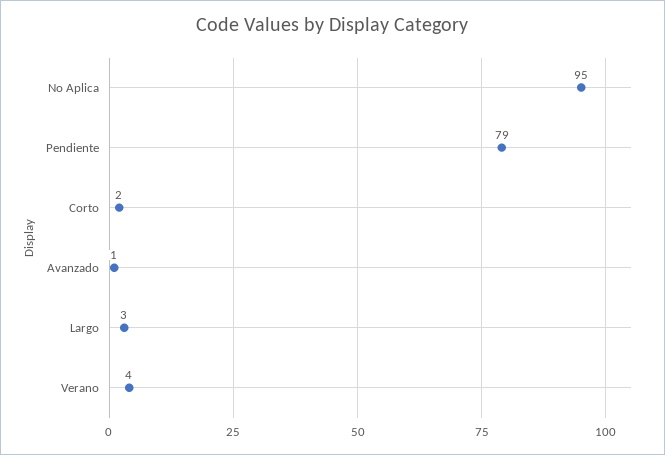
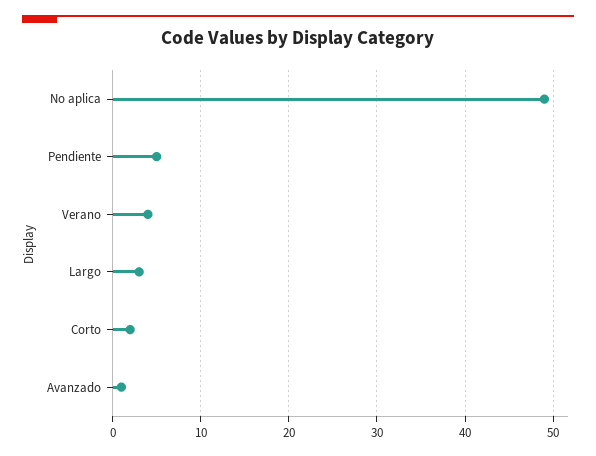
No Aplica: 95 -> 49
Pendiente: 79 -> 5

